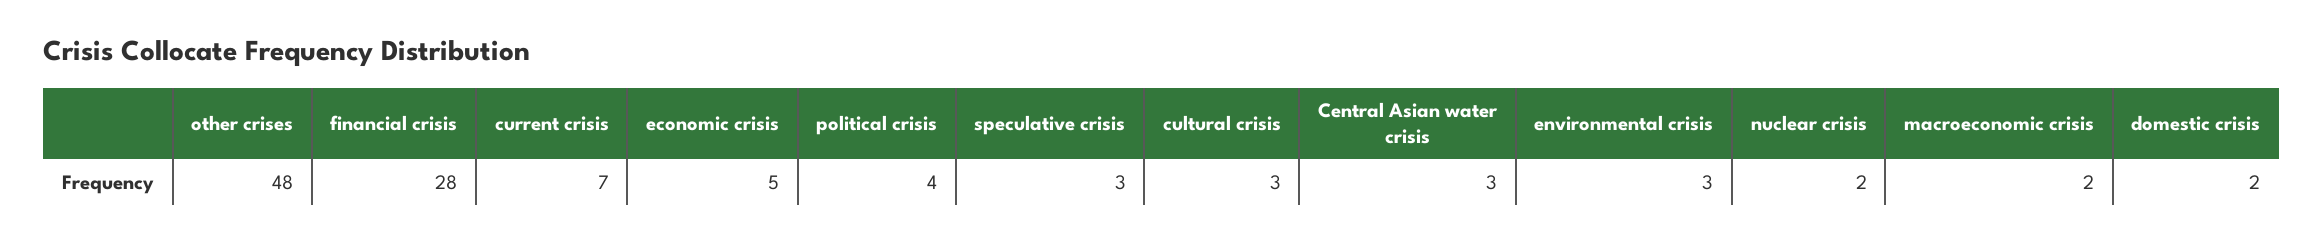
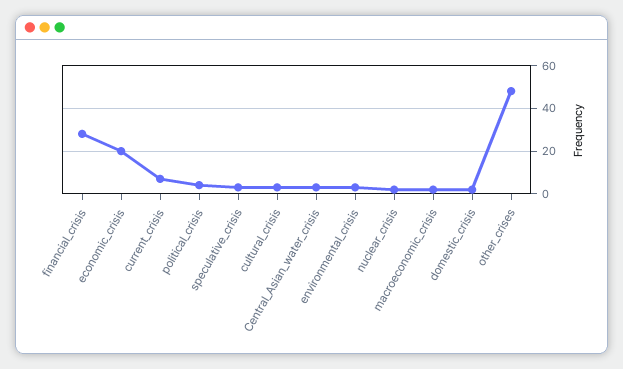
economic crisis: 5 -> 20

